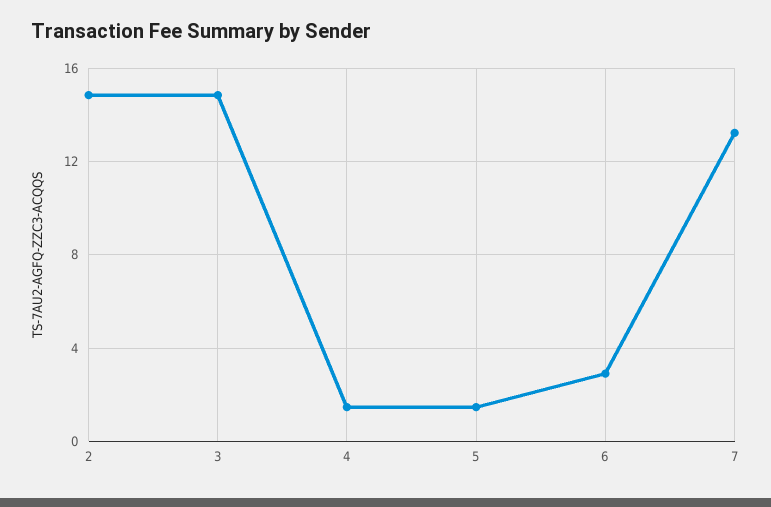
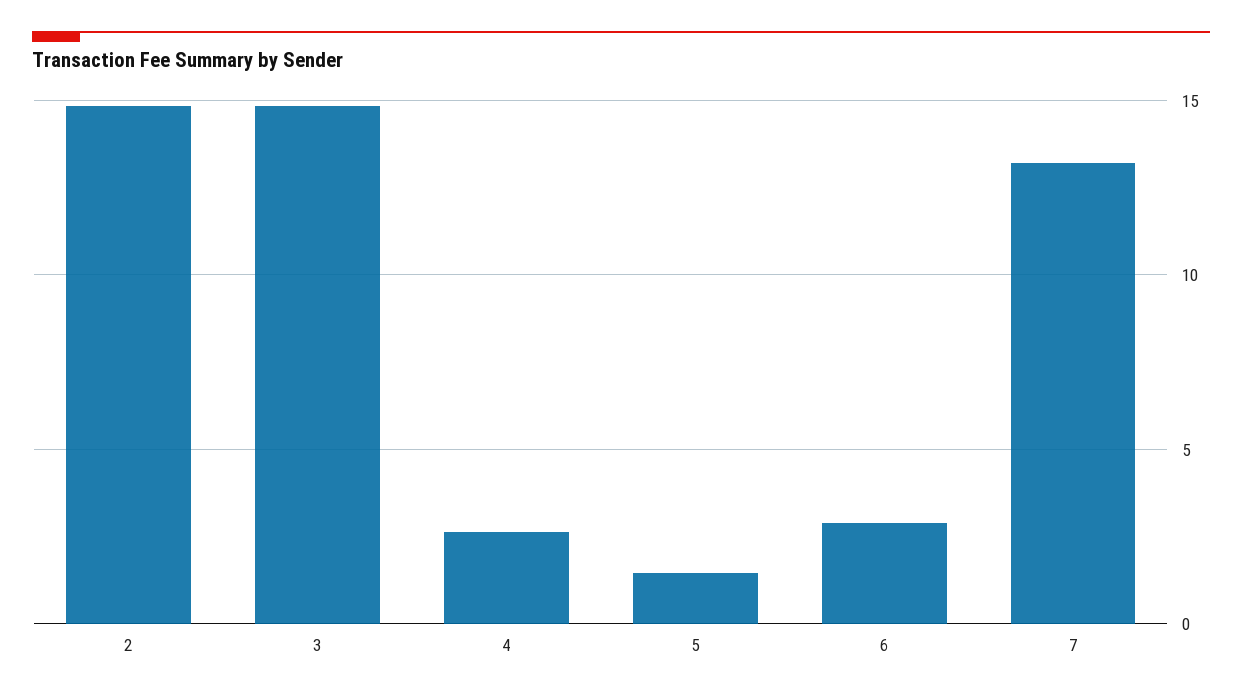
4: 1.5 -> 2.5

